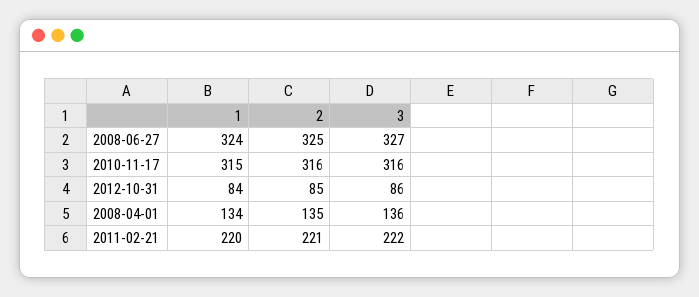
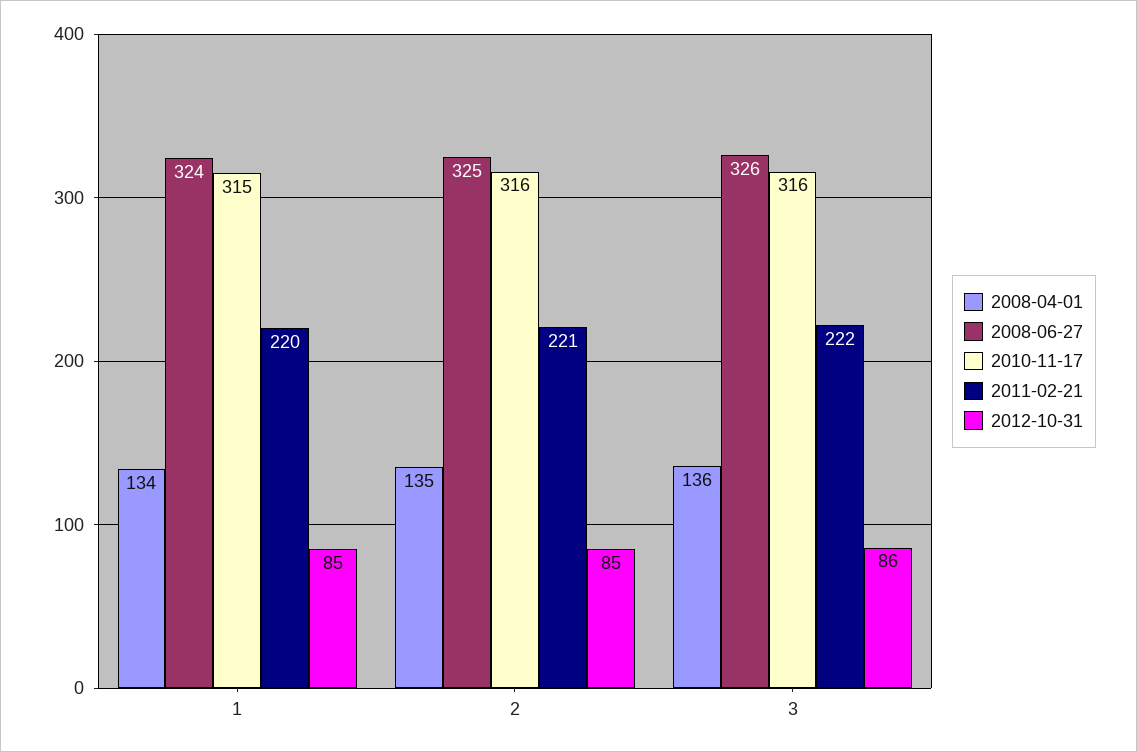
2008-06-27, 3: 327 -> 326
2012-10-31, 1: 84 -> 85

